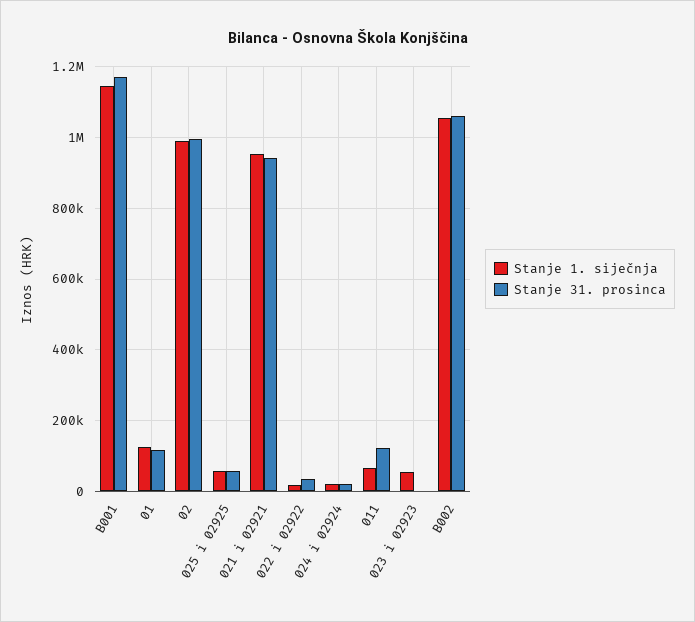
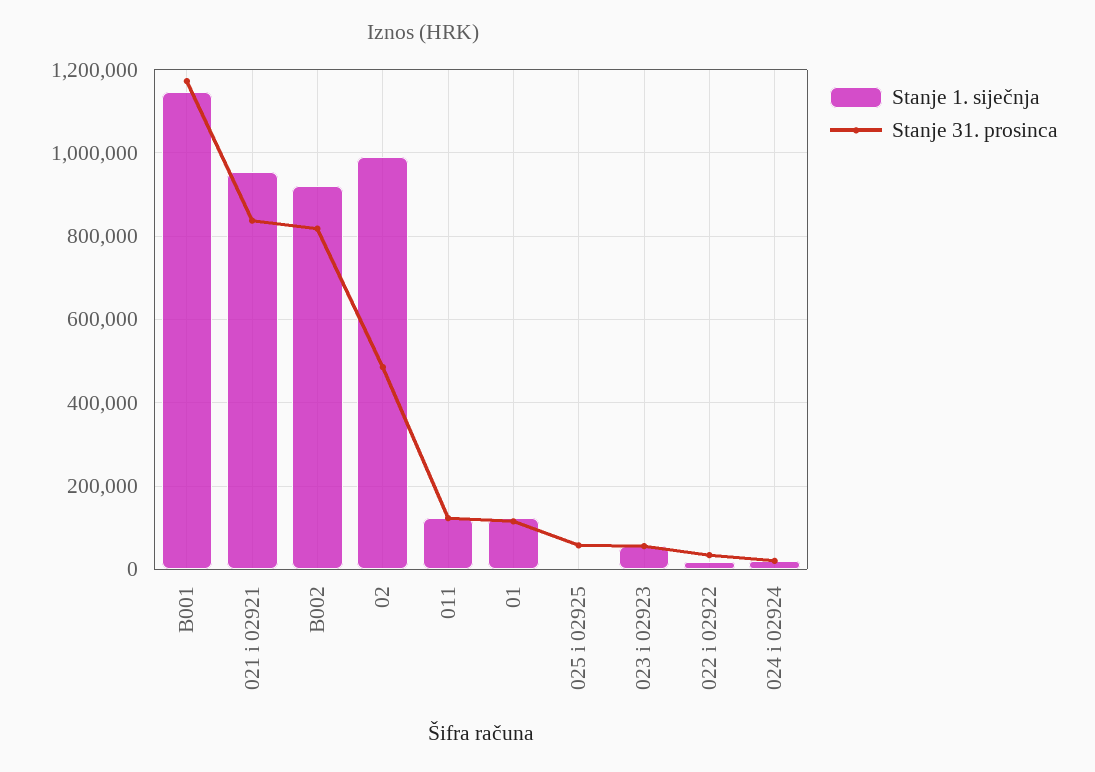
Stanje 31. prosinca, 02: 1000000 -> 480000
Stanje 1. siječnja, 025 i 02925: 60000 -> 0
Stanje 31. prosinca, 021 i 02921: 940000 -> 840000
Stanje 1. siječnja, 011: 60000 -> 120000
Stanje 31. prosinca, 023 i 02923: 0 -> 60000
Stanje 1. siječnja, B002: 1060000 -> 920000
Stanje 31. prosinca, B002: 1060000 -> 820000

